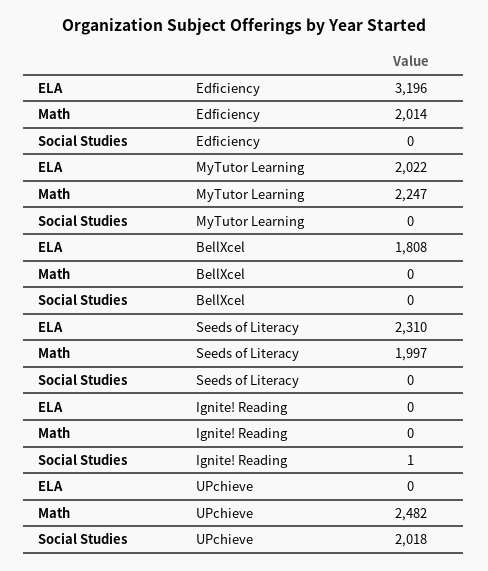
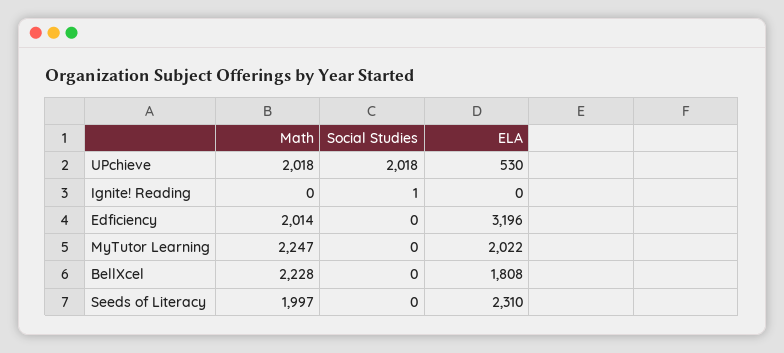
Math, BellXcel: 0 -> 2228
ELA, UPchieve: 0 -> 530
Math, UPchieve: 2482 -> 2018

